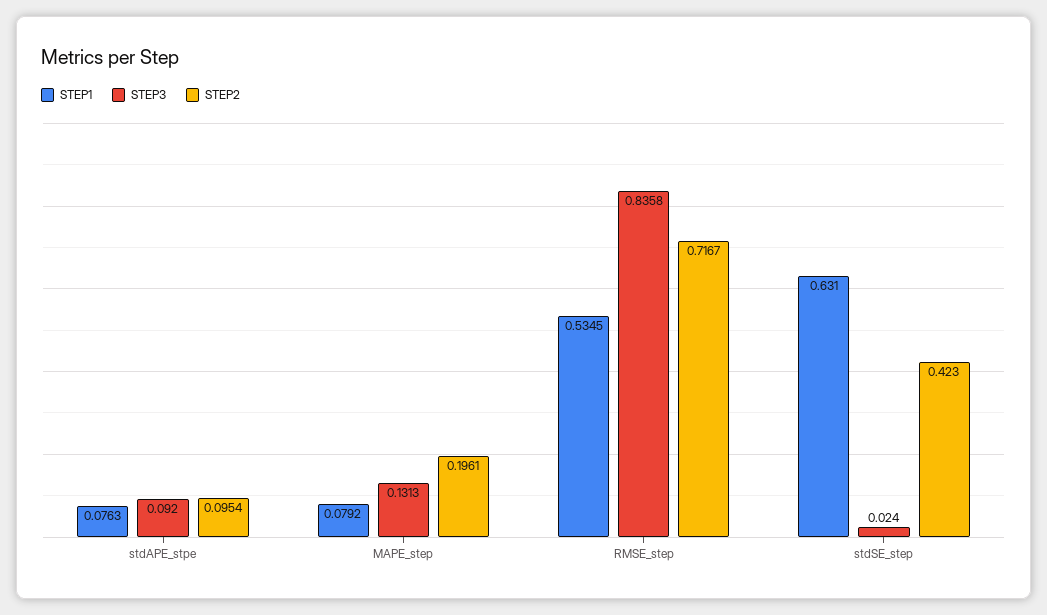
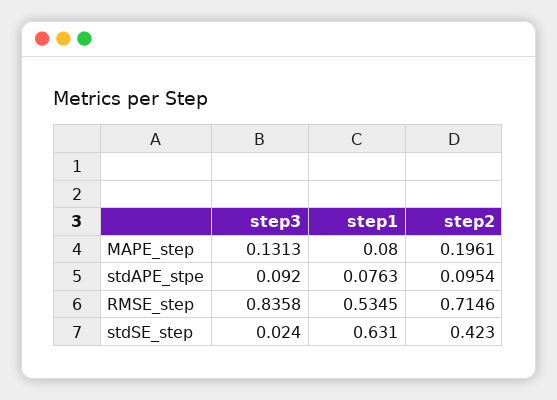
STEP1, MAPE_step: 0.0792 -> 0.08
STEP2, RMSE_step: 0.7167 -> 0.7146

